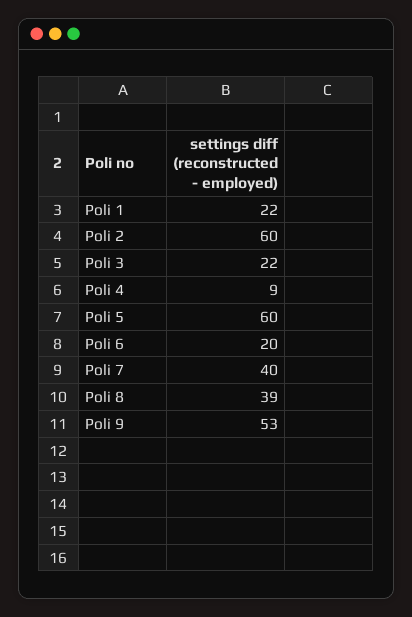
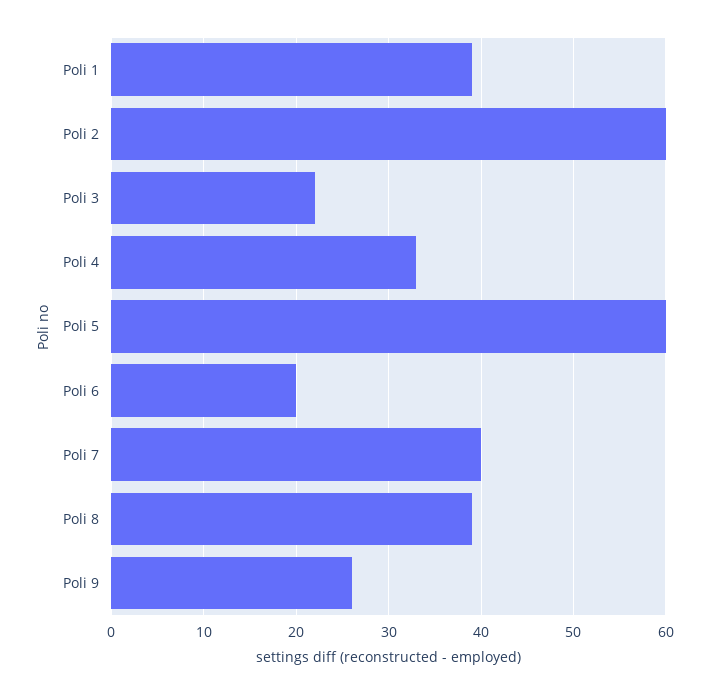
Poli 1: 22 -> 39
Poli 4: 9 -> 33
Poli 9: 53 -> 26

